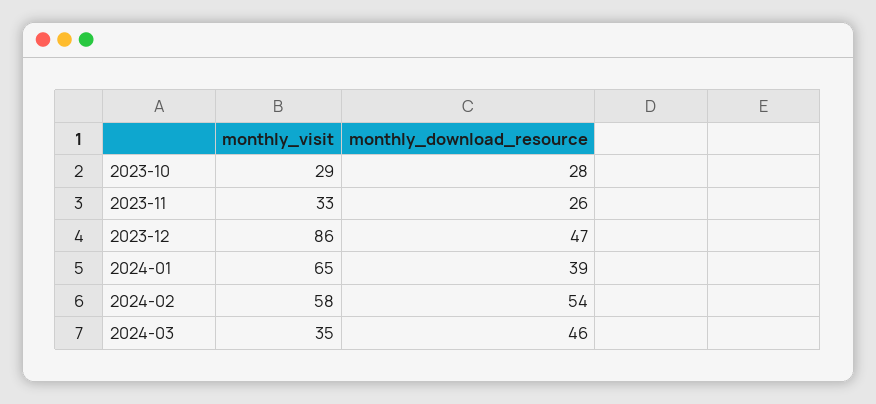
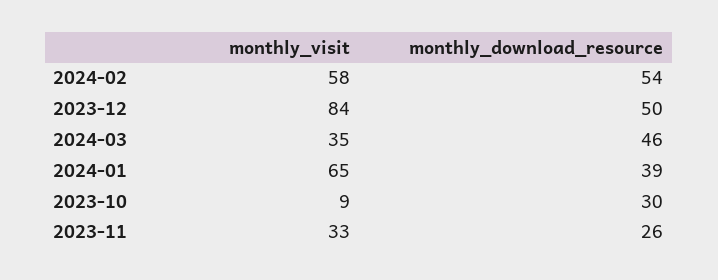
monthly_visit, 2023-10: 29 -> 9
monthly_download_resource, 2023-10: 28 -> 30
monthly_visit, 2023-12: 86 -> 84
monthly_download_resource, 2023-12: 47 -> 50

